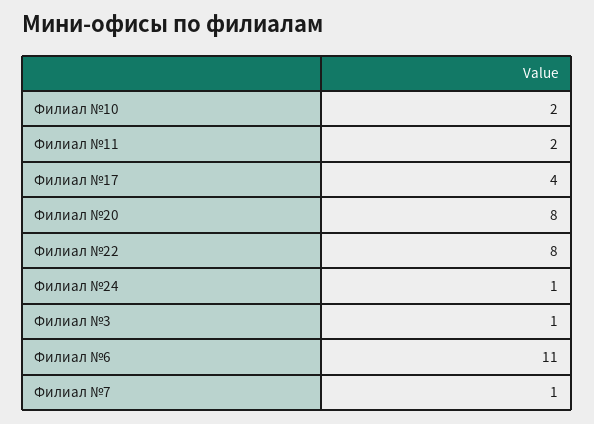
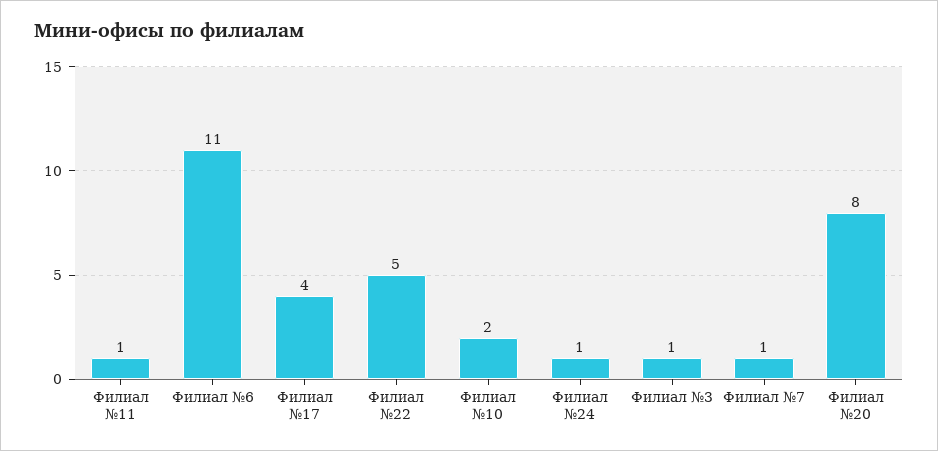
Филиал №11: 2 -> 1
Филиал №22: 8 -> 5

